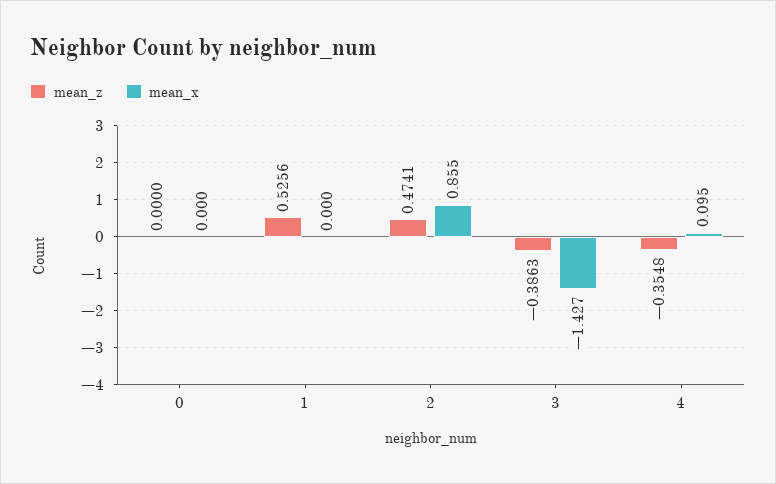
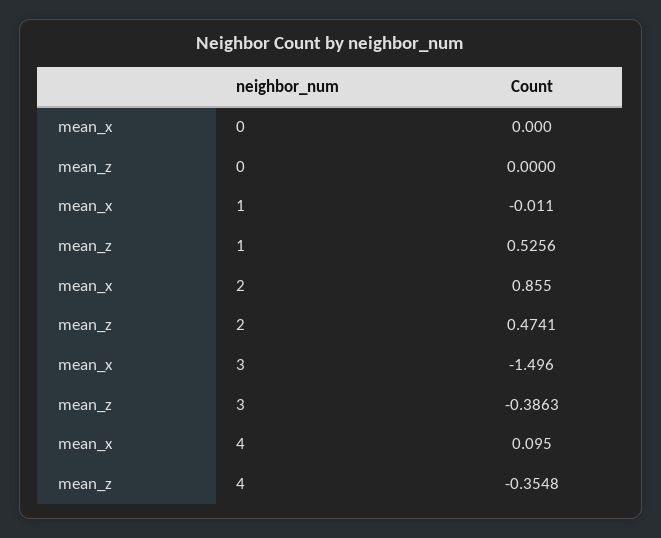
mean_x, 1: 0 -> -0.011
mean_x, 3: -1.427 -> -1.496

